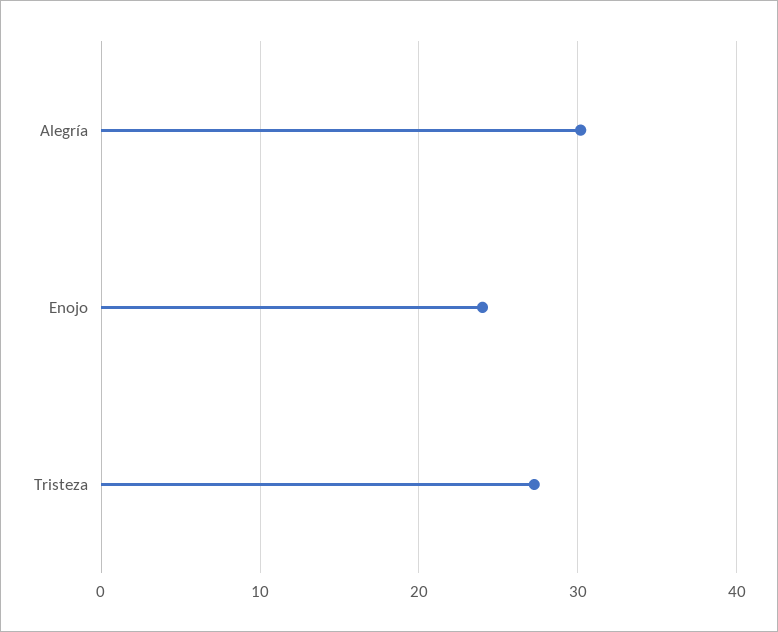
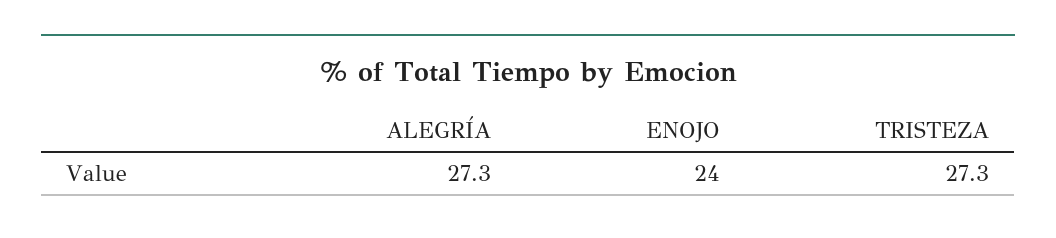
Alegría: 30 -> 27.3

